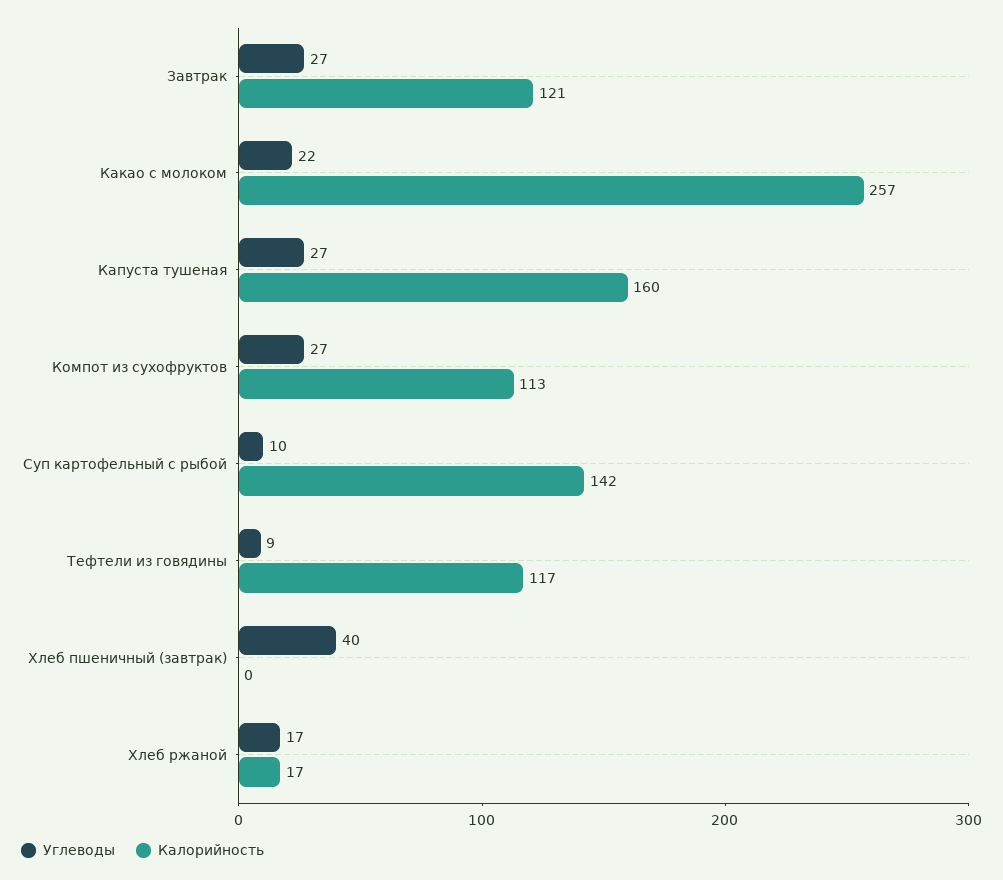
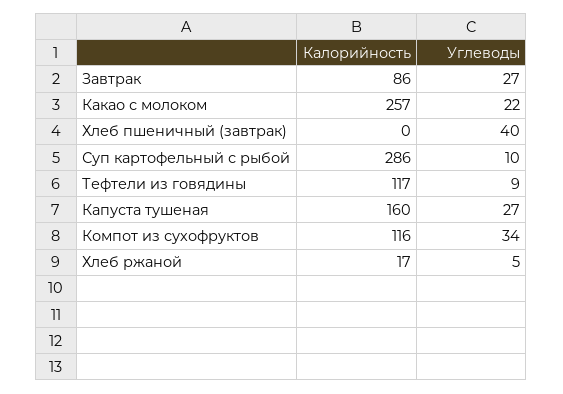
Калорийность, Завтрак: 121 -> 86
Углеводы, Компот из сухофруктов: 27 -> 34
Калорийность, Компот из сухофруктов: 113 -> 116
Калорийность, Суп картофельный с рыбой: 142 -> 286
Углеводы, Хлеб ржаной: 17 -> 5

